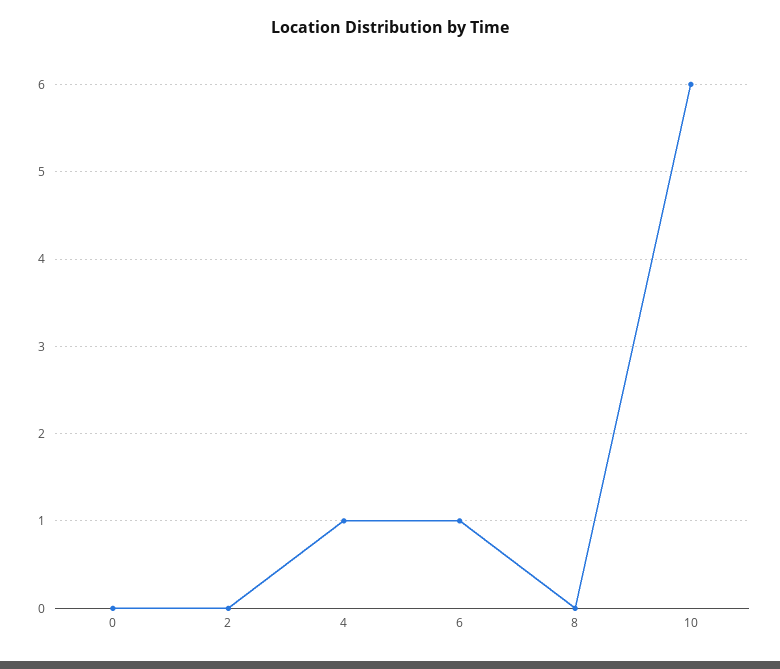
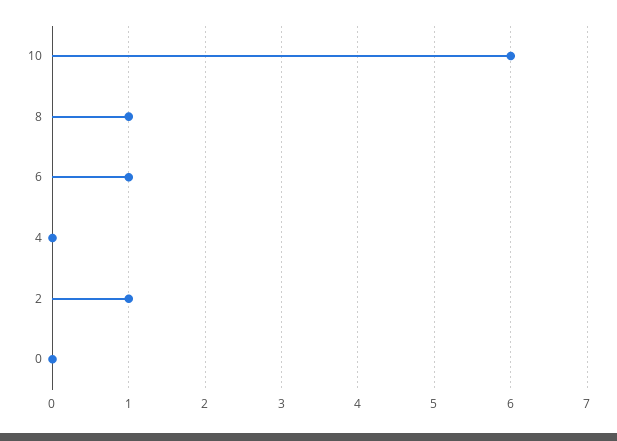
2: 0 -> 1
4: 1 -> 0
8: 0 -> 1

